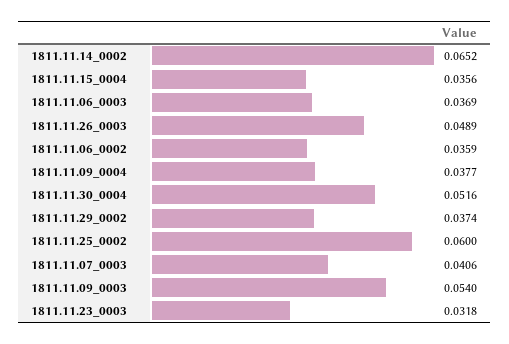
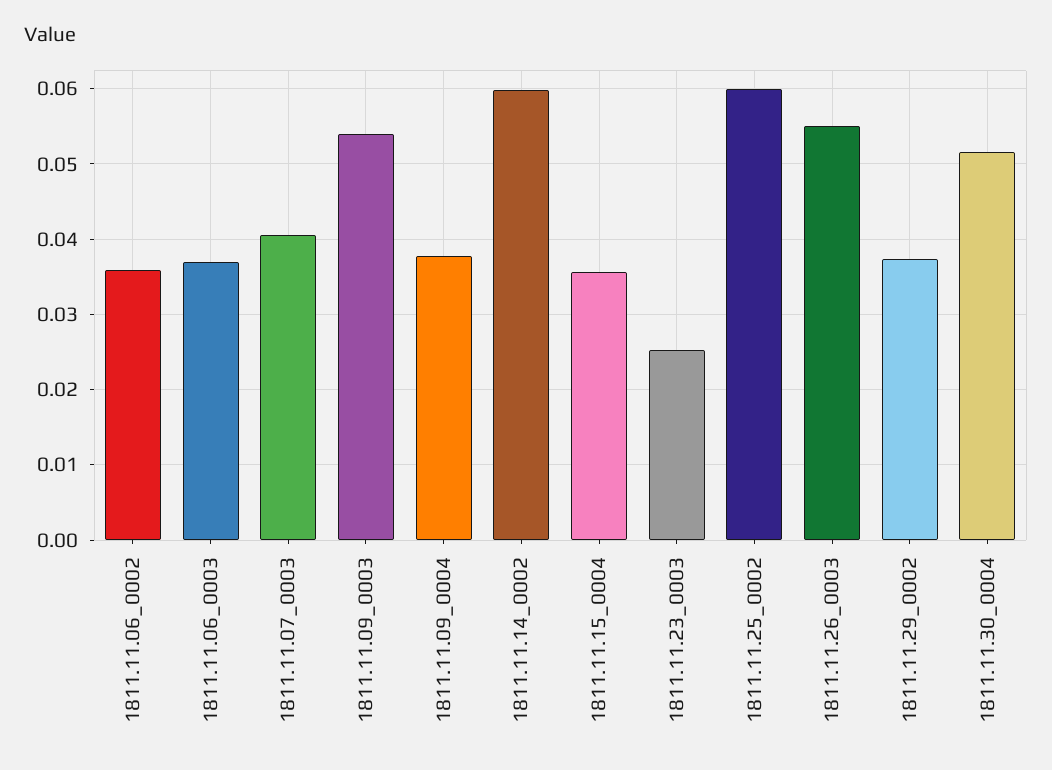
1811.11.14_0002: 0.0652 -> 0.06
1811.11.26_0003: 0.0489 -> 0.055
1811.11.23_0003: 0.0318 -> 0.025

